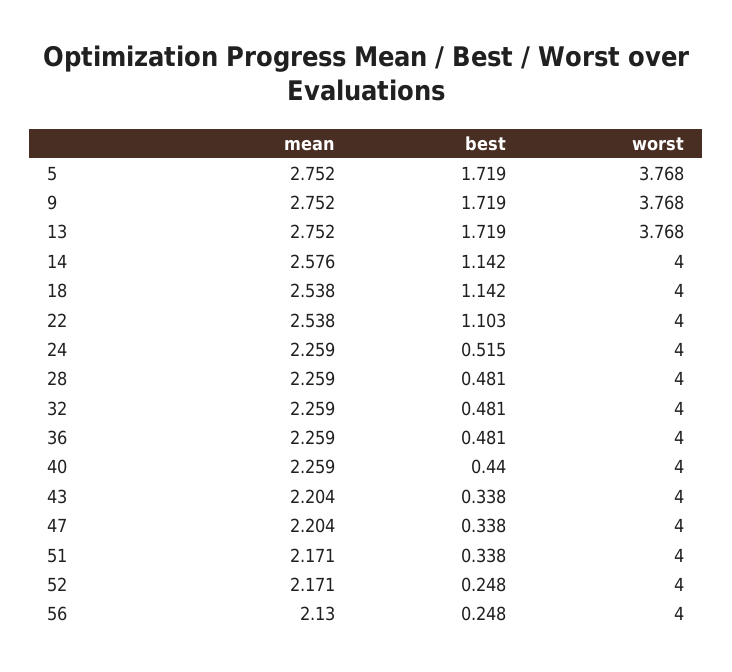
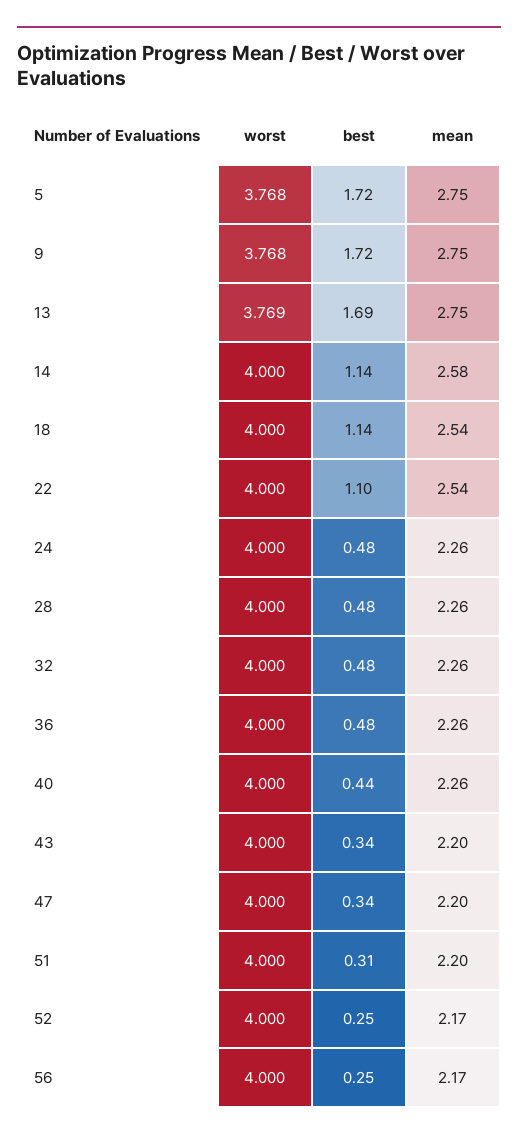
best, 13: 1.719 -> 1.69
worst, 13: 3.768 -> 3.769
best, 24: 0.515 -> 0.48
mean, 51: 2.171 -> 2.2
best, 51: 0.338 -> 0.31
mean, 56: 2.13 -> 2.17

